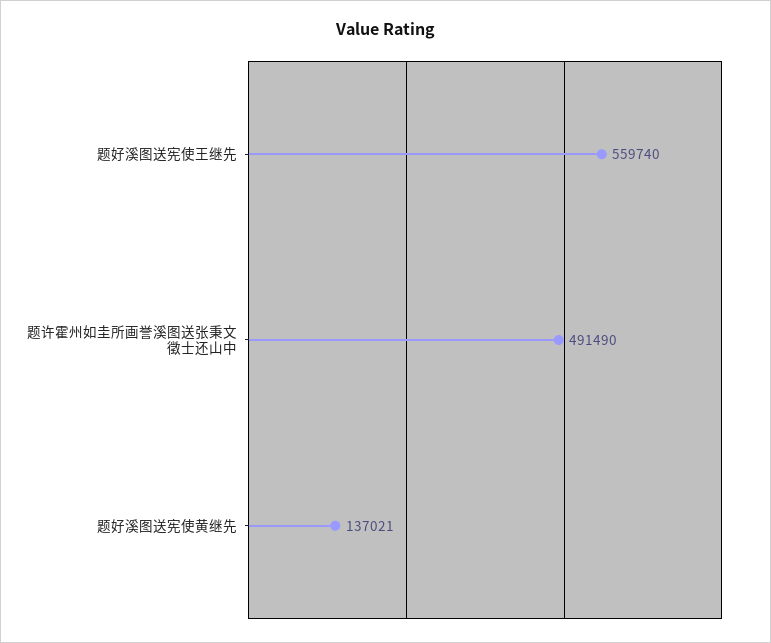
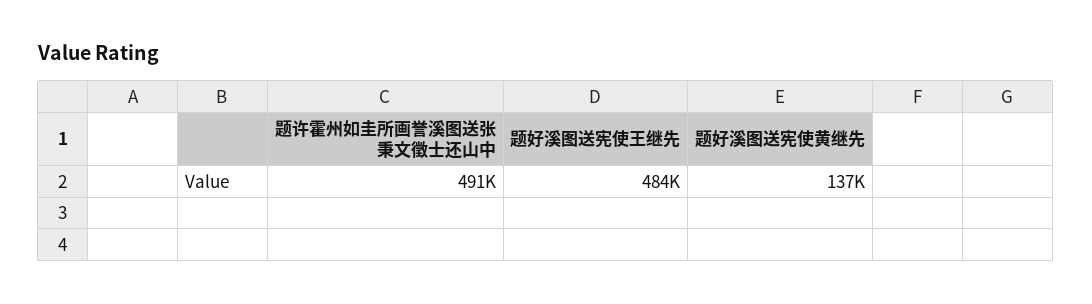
题好溪图送宪使王继先: 559740 -> 484000

